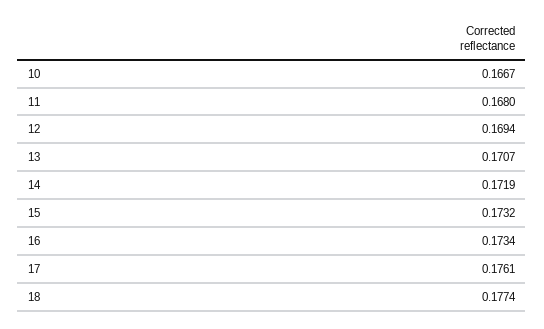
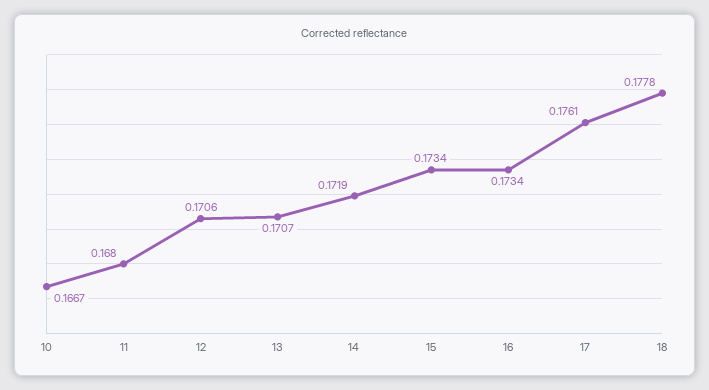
12: 0.1694 -> 0.1706
15: 0.1732 -> 0.1734
18: 0.1774 -> 0.1778

